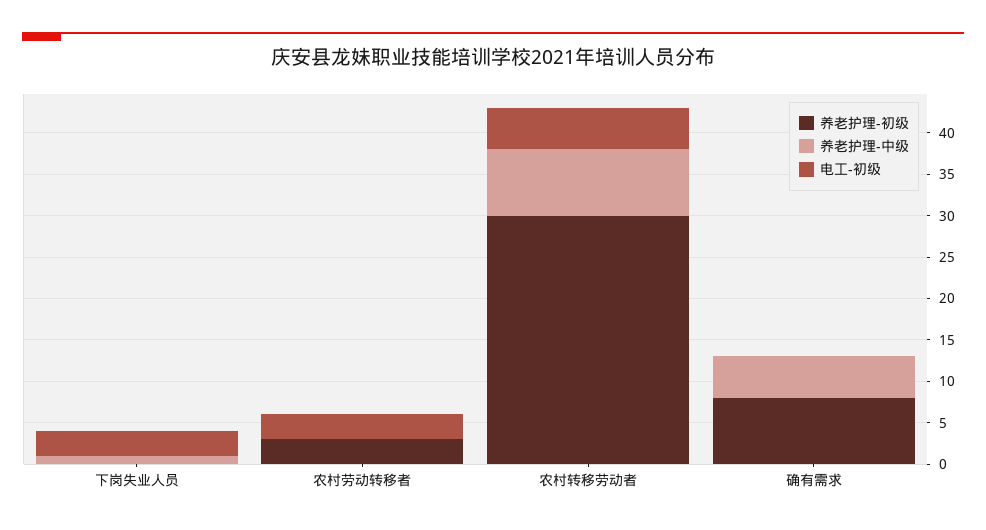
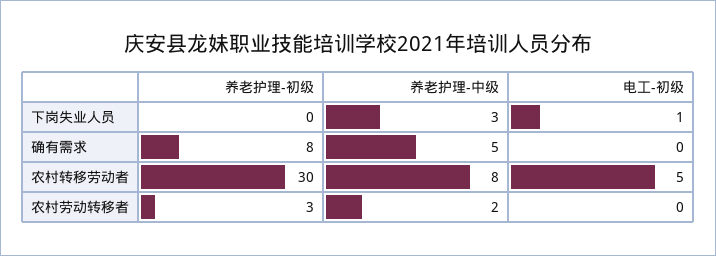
养老护理-中级, 下岗失业人员: 1 -> 3
电工-初级, 下岗失业人员: 3 -> 1
养老护理-中级, 农村劳动转移者: 0 -> 2
电工-初级, 农村劳动转移者: 3 -> 0

